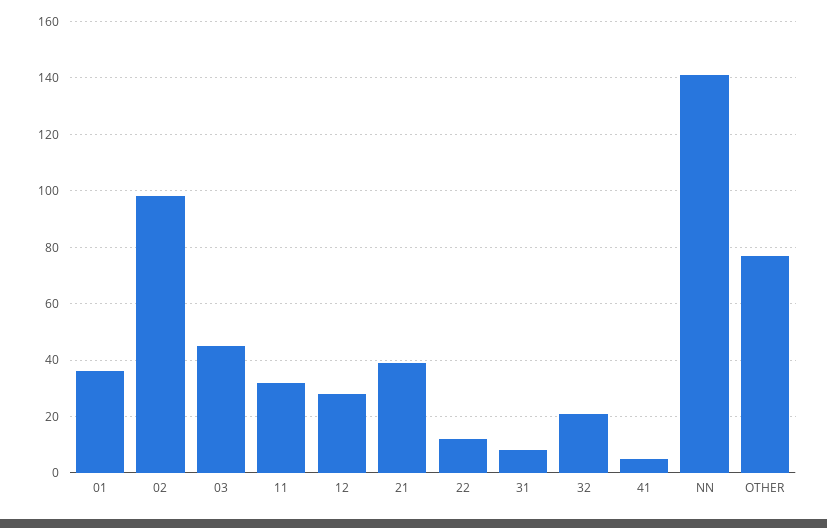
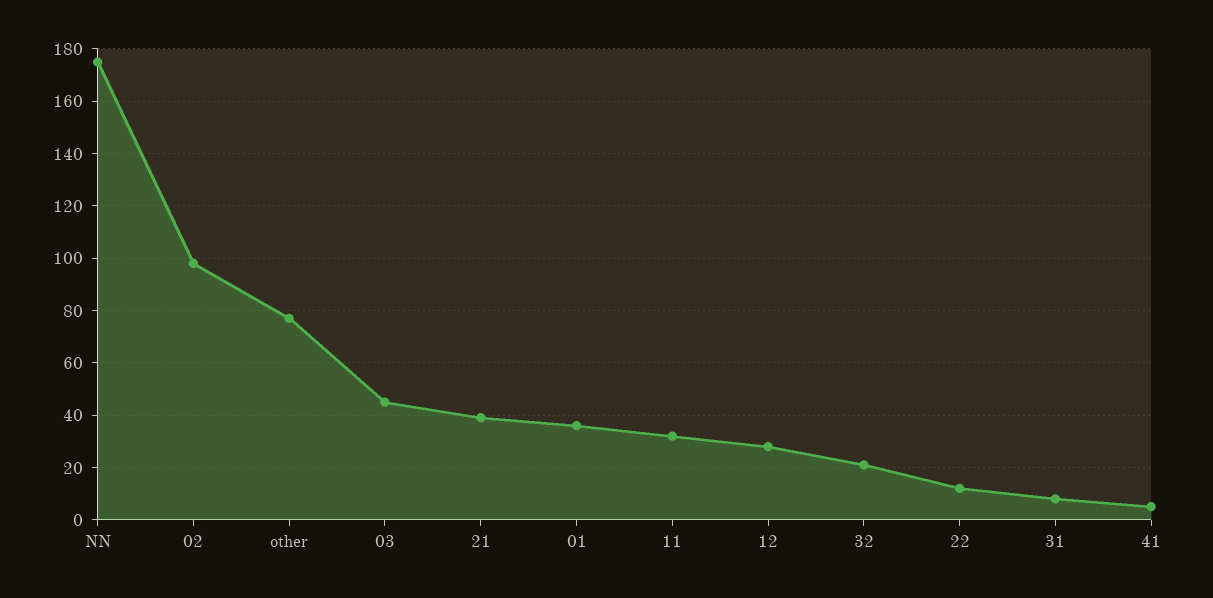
NN: 140 -> 175

